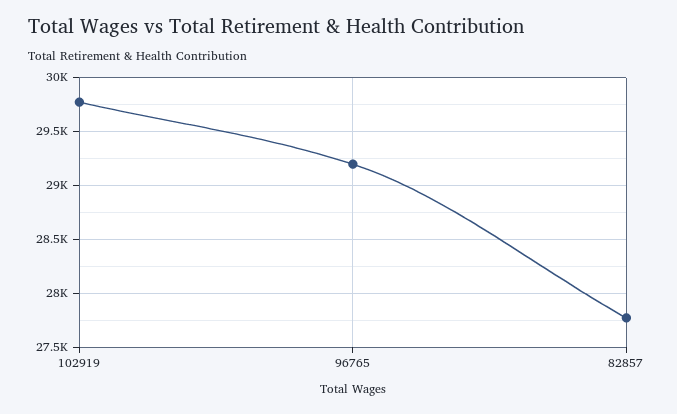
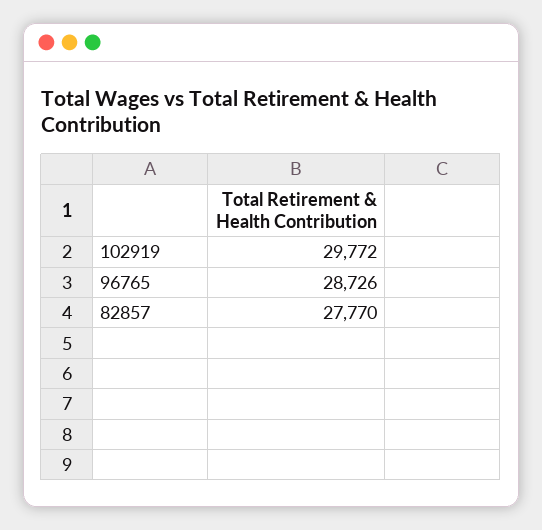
96765: 29200 -> 28726

